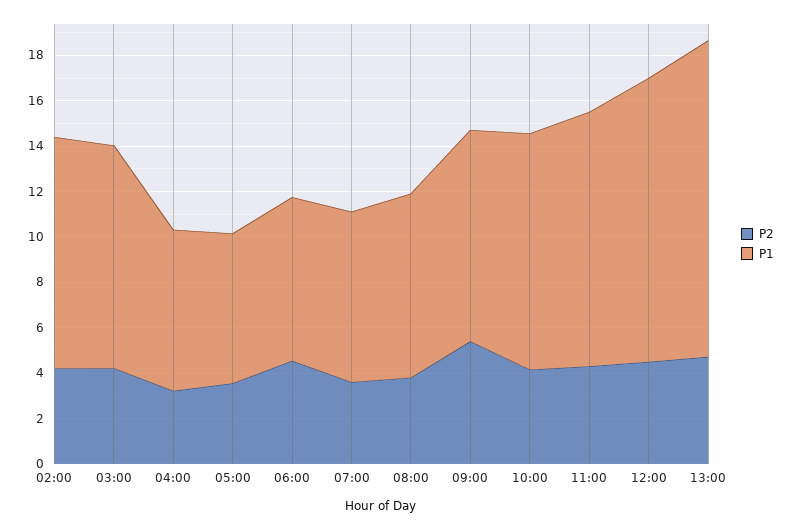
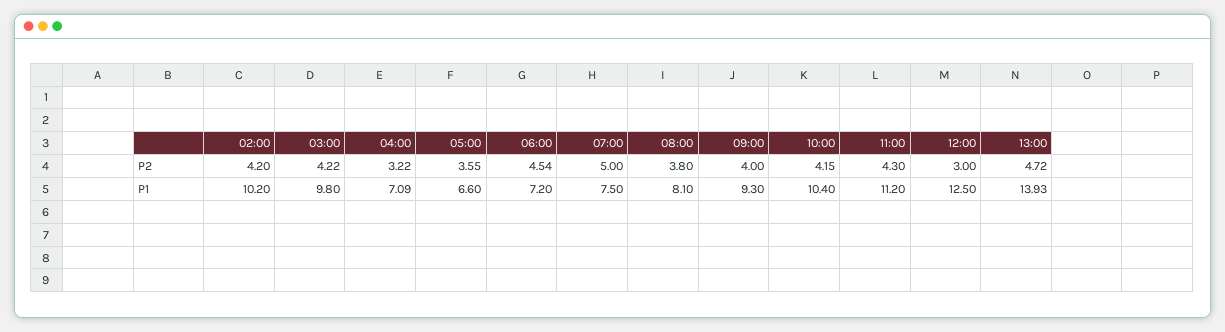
P2, 07:00: 3.5 -> 5
P2, 09:00: 5.5 -> 4
P2, 12:00: 4.5 -> 3

